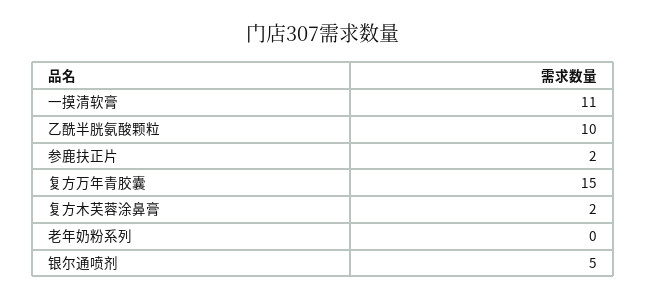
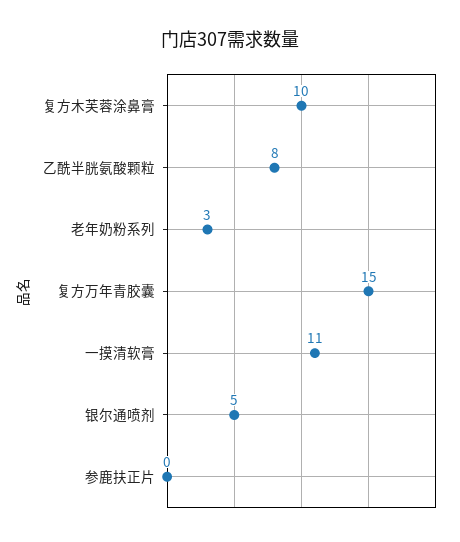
乙酰半胱氨酸颗粒: 10 -> 8
参鹿扶正片: 2 -> 0
复方木芙蓉涂鼻膏: 2 -> 10
老年奶粉系列: 0 -> 3

